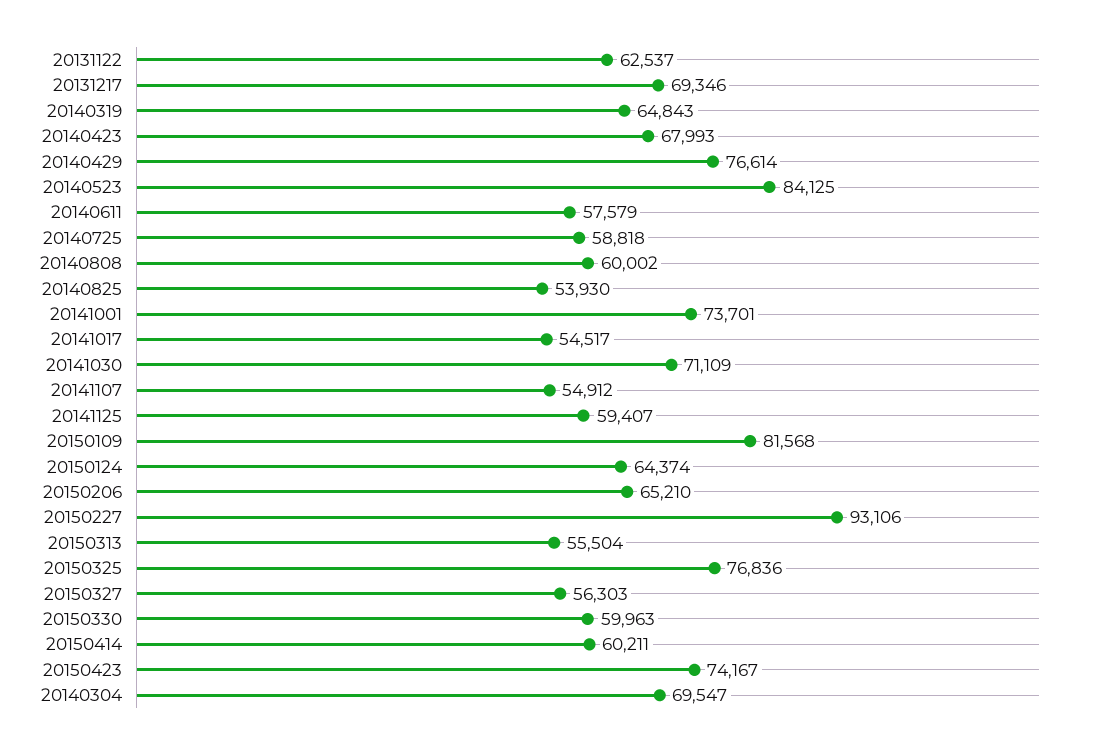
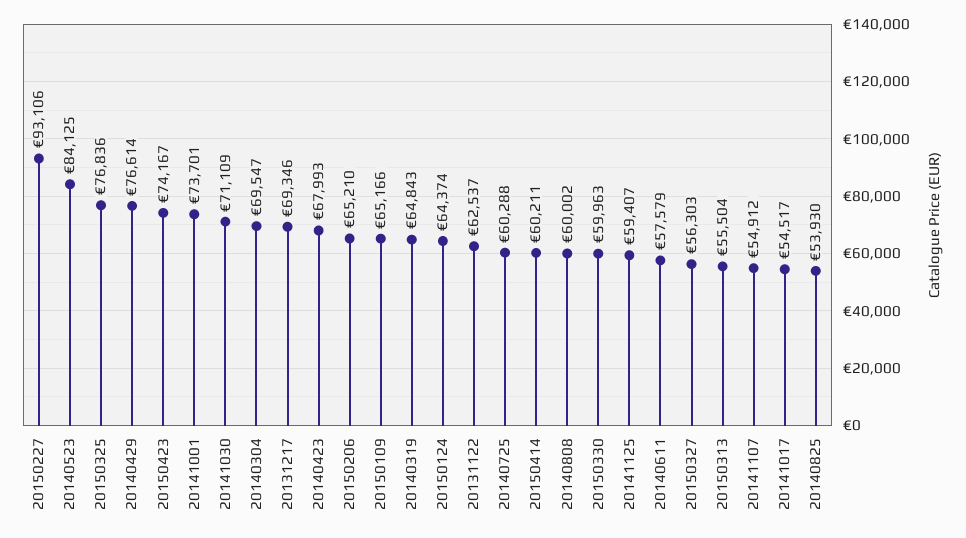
20140725: 58818 -> 60288
20150109: 81568 -> 65166

